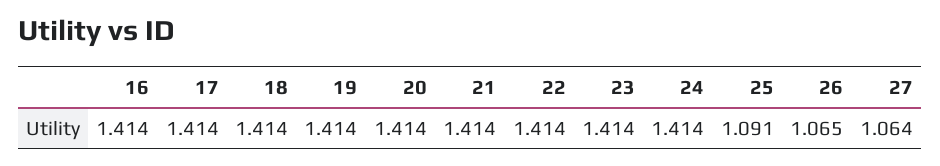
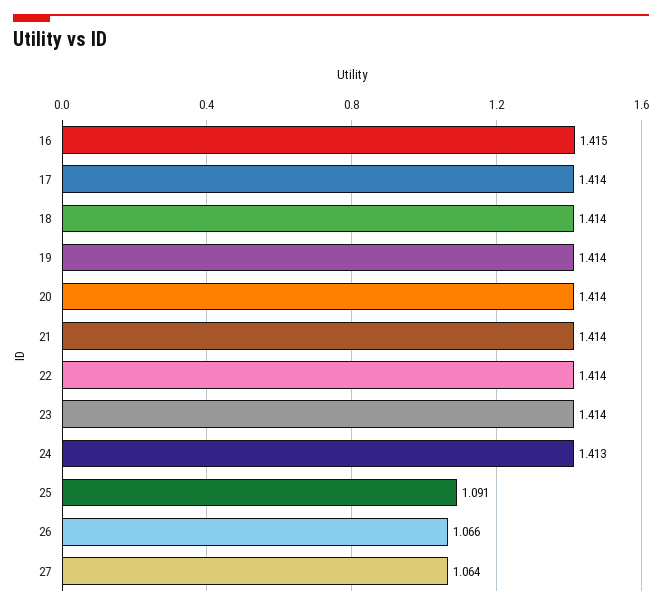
16: 1.414 -> 1.415
24: 1.414 -> 1.413
26: 1.065 -> 1.066

